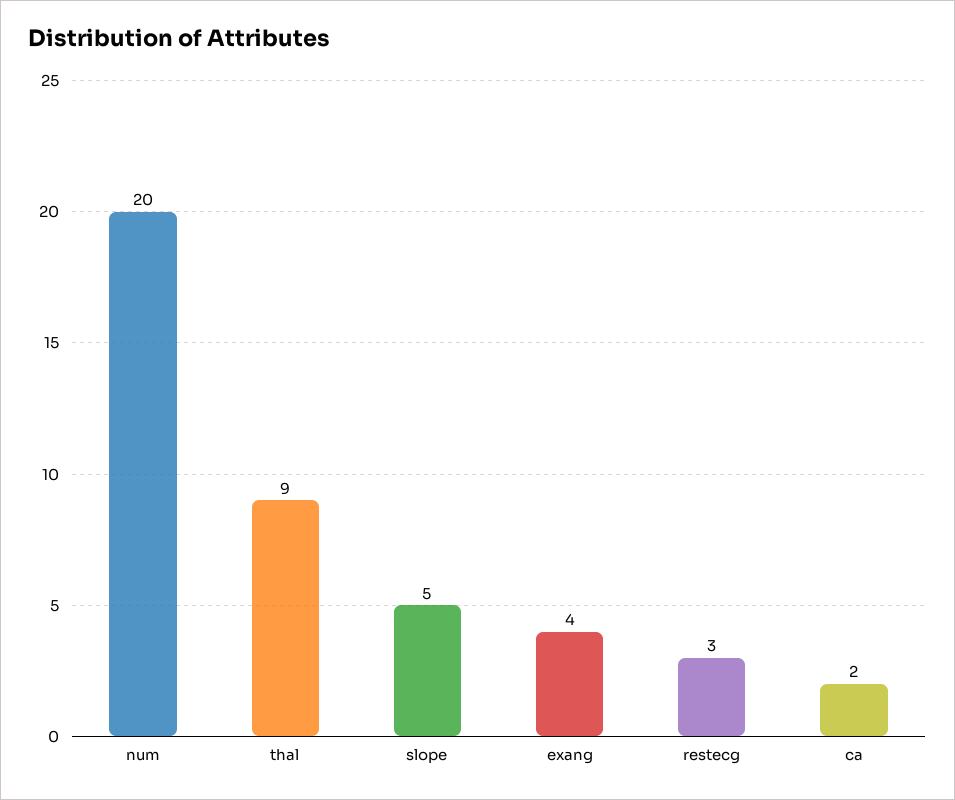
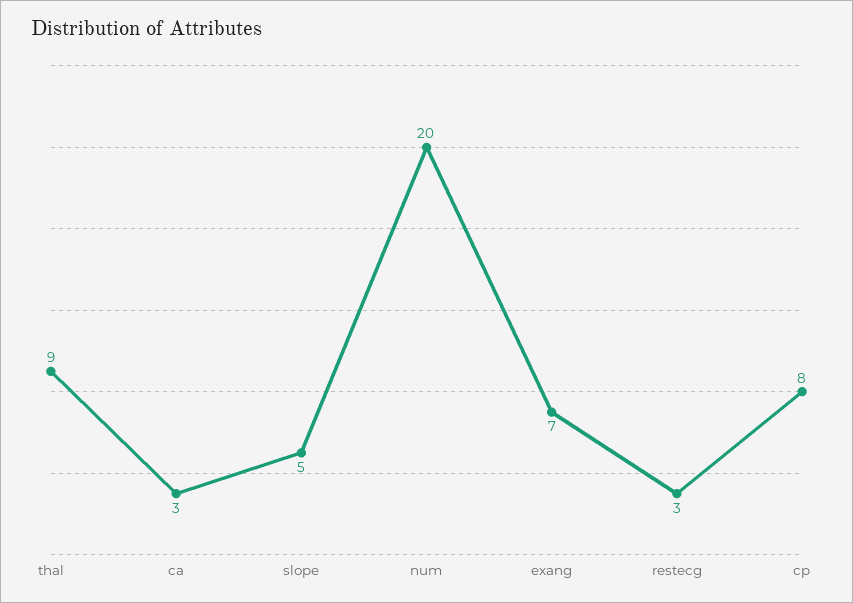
exang: 4 -> 7
ca: 2 -> 3
cp: none -> 8

